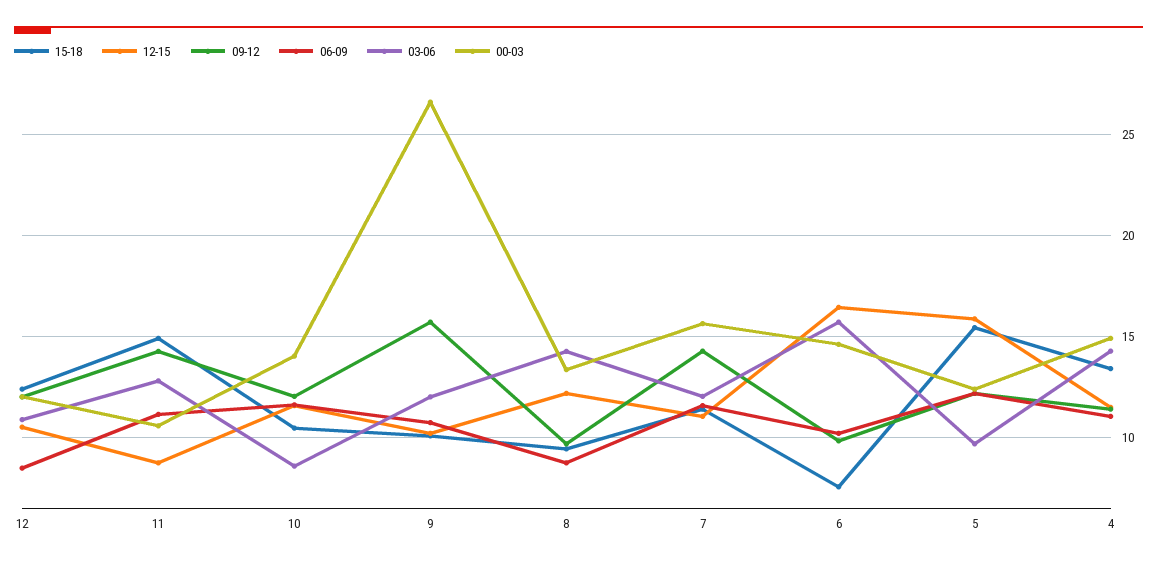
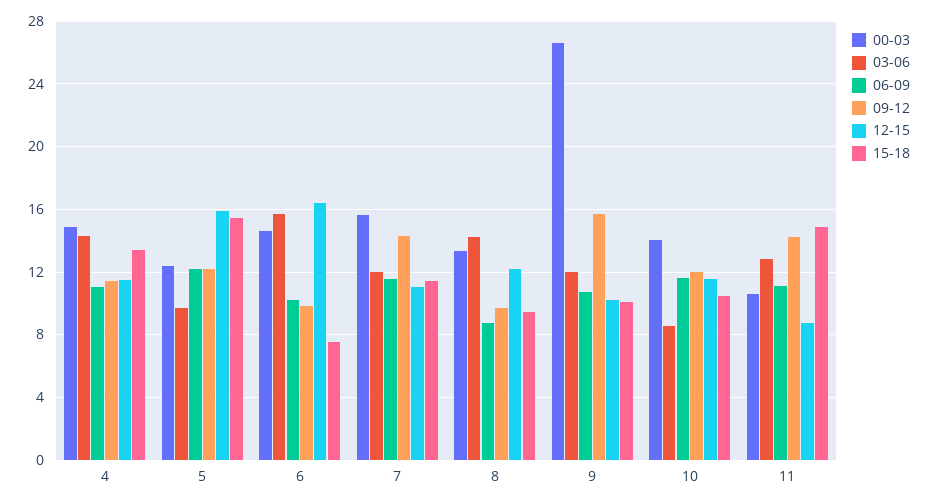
15-18, 12: 12.5 -> none
12-15, 12: 10.5 -> none
09-12, 12: 12 -> none
06-09, 12: 8.5 -> none
03-06, 12: 11 -> none
00-03, 12: 12 -> none

